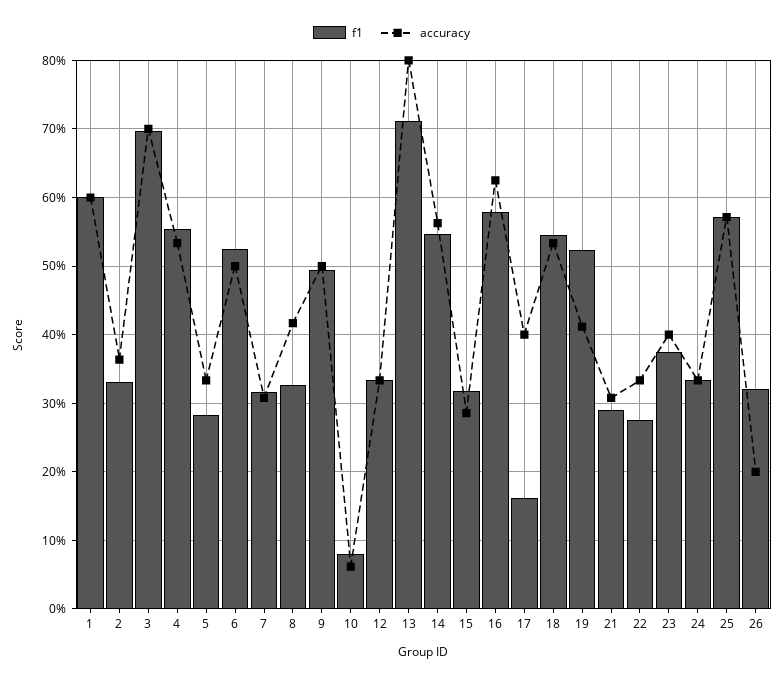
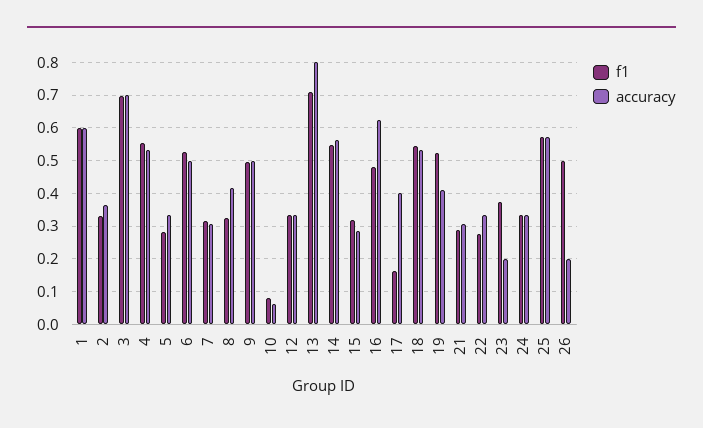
f1, 16: 0.58 -> 0.48
accuracy, 23: 0.4 -> 0.2
f1, 26: 0.32 -> 0.5

